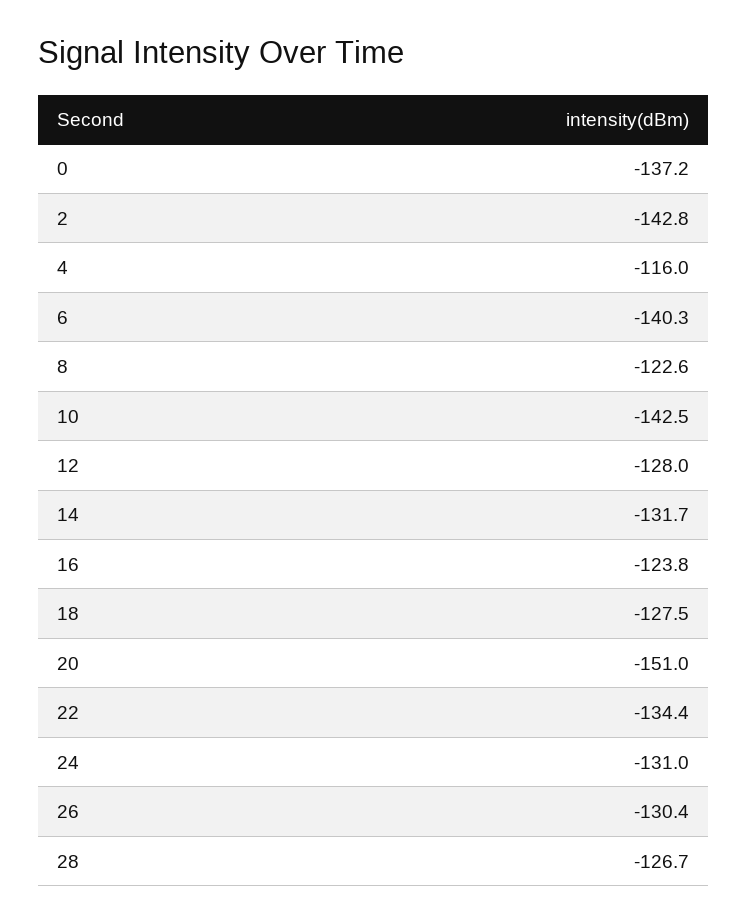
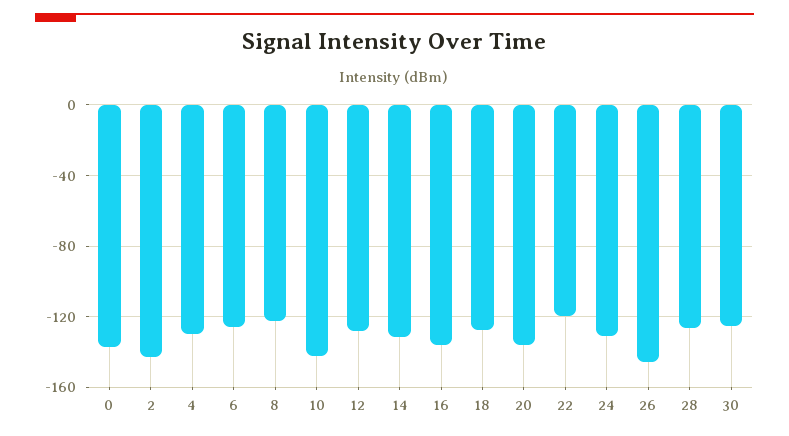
4: -116 -> -130
6: -140.3 -> -125
16: -123.8 -> -135
20: -151 -> -135
22: -134.4 -> -120
26: -130.4 -> -145
30: none -> -125

